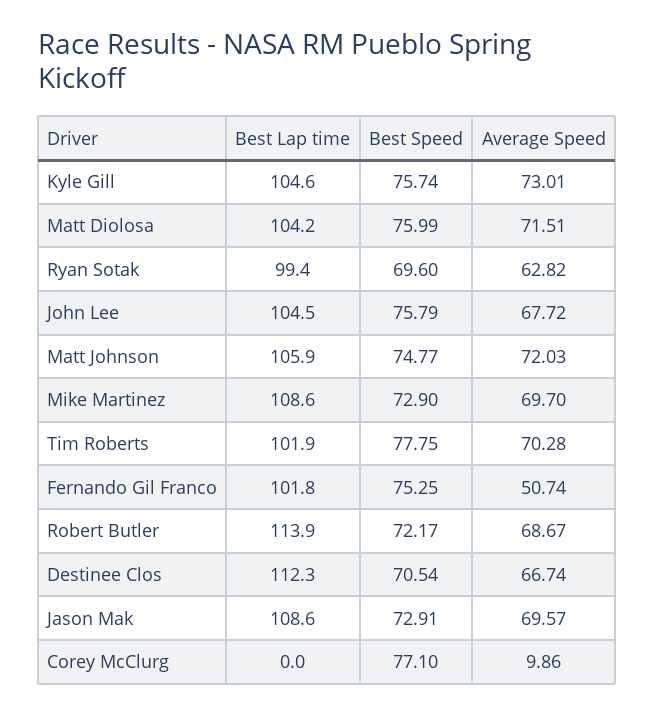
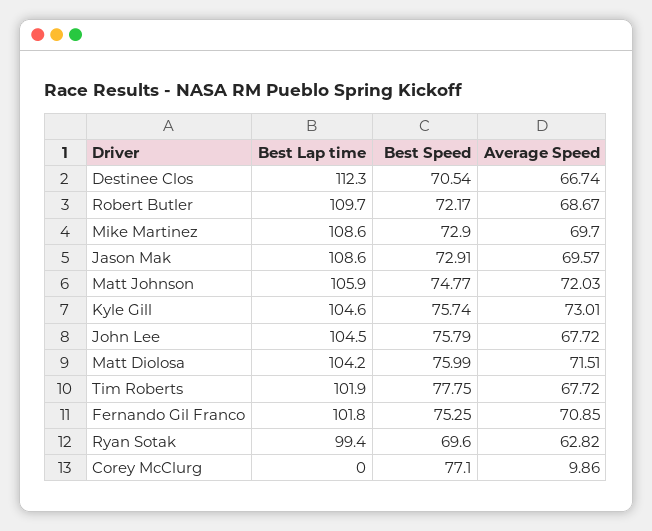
Average Speed, Tim Roberts: 70.28 -> 67.72
Average Speed, Fernando Gil Franco: 50.74 -> 70.85
Best Lap time, Robert Butler: 113.9 -> 109.7

